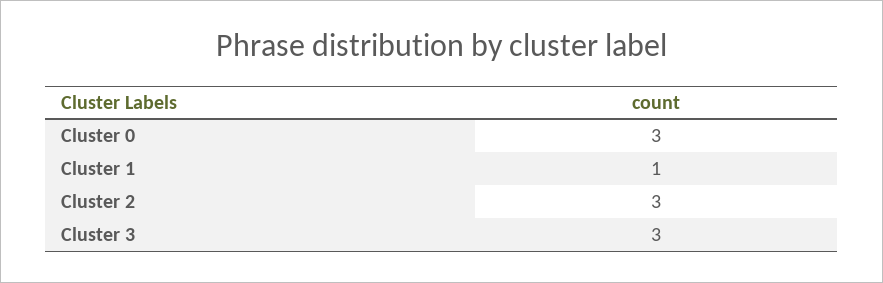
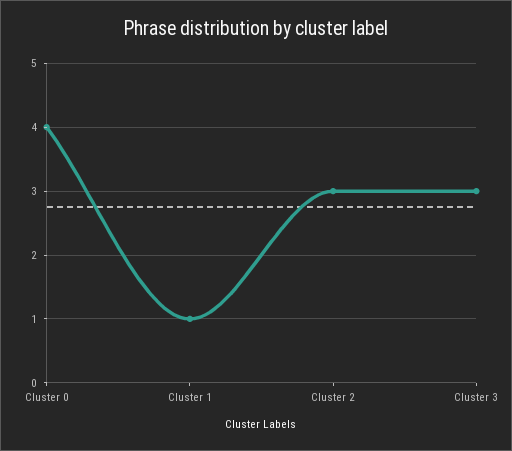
Cluster 0: 3 -> 4

